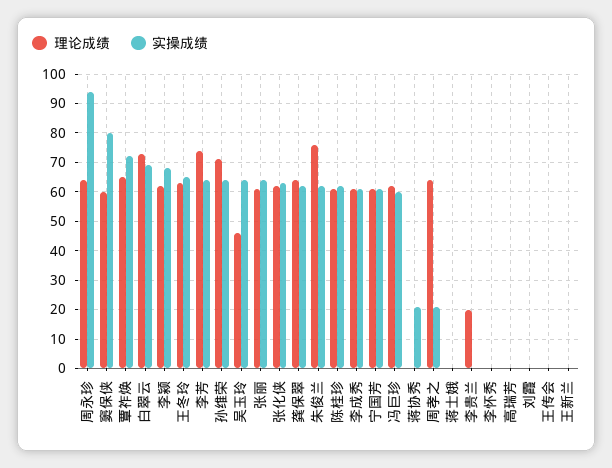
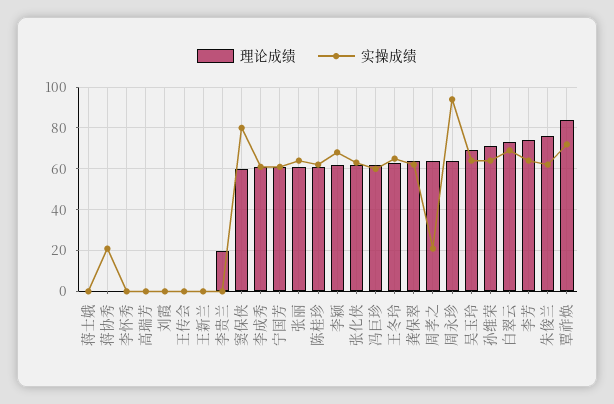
理论成绩, 覃祚焕: 65 -> 85
理论成绩, 吴玉玲: 45 -> 70

